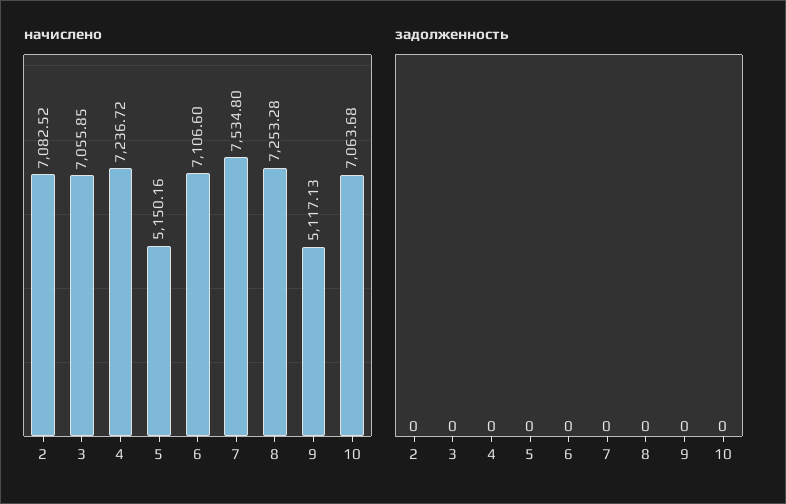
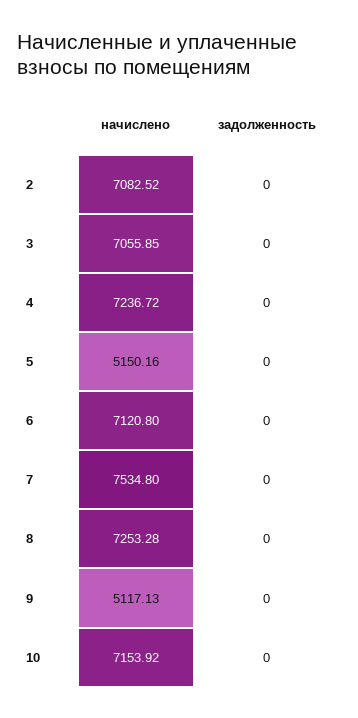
начислено, 6: 7106.6 -> 7120.8
начислено, 10: 7063.68 -> 7153.92

